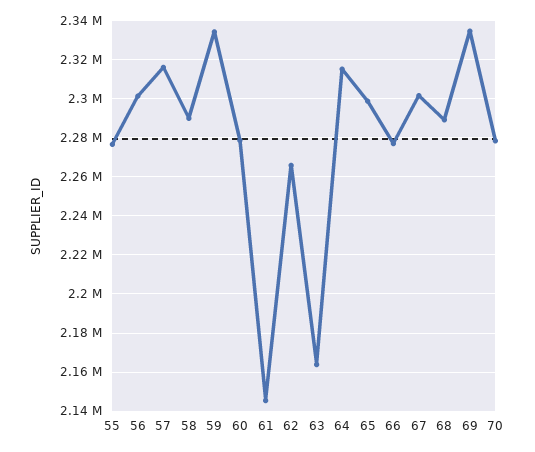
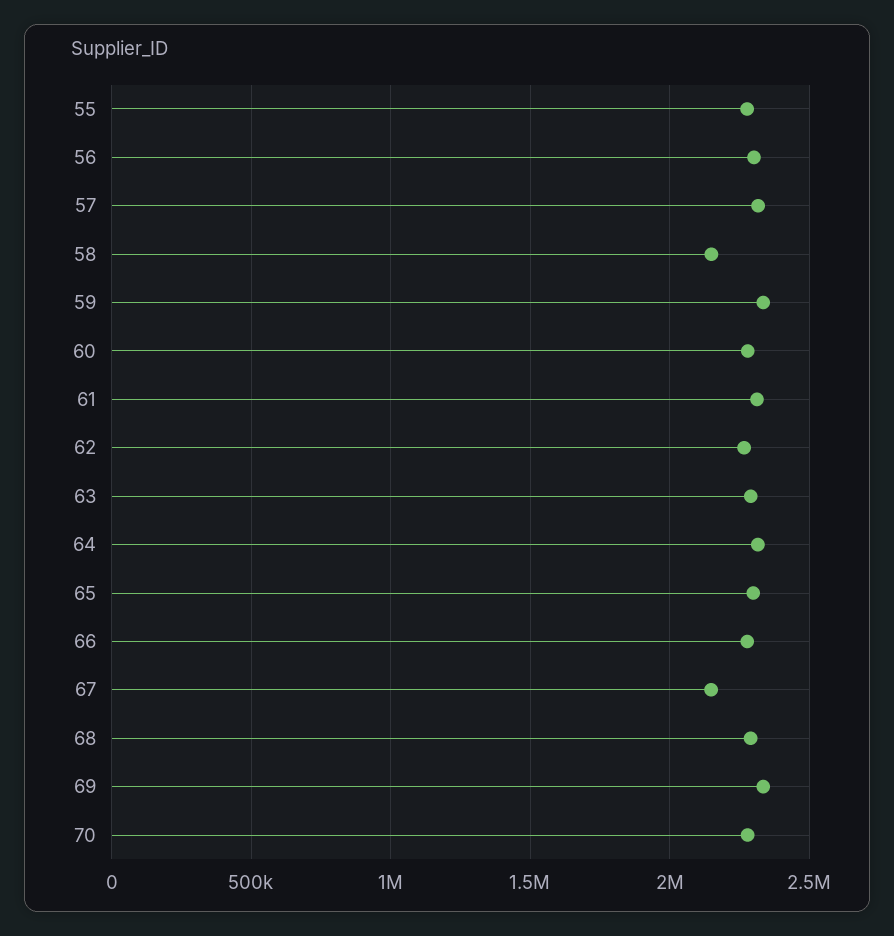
58: 2290000 -> 2150000
61: 2145000 -> 2300000
63: 2165000 -> 2300000
67: 2300000 -> 2150000

